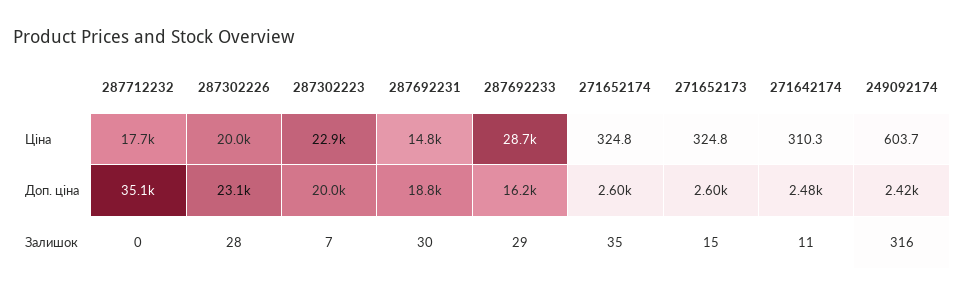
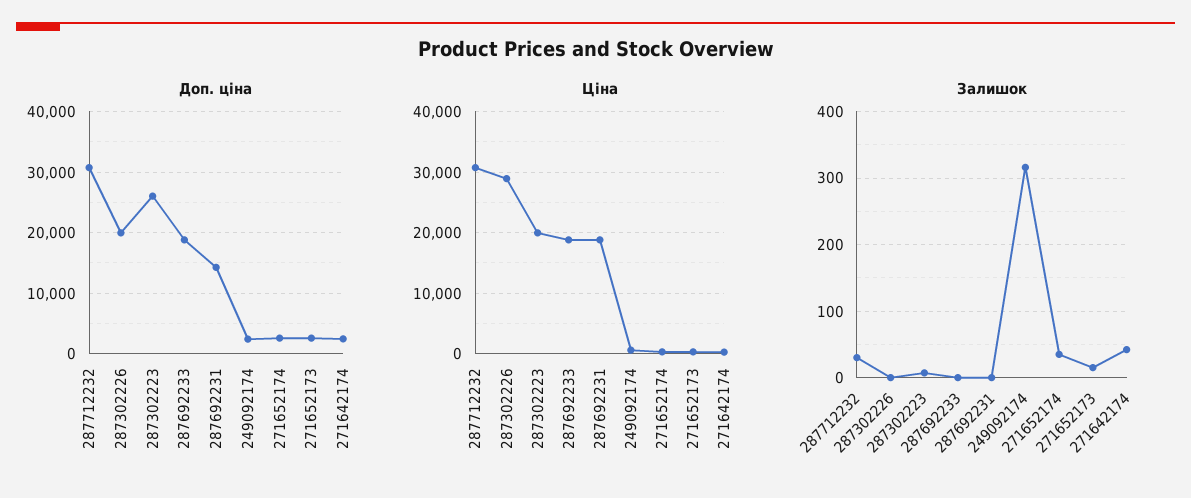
Ціна, 287712232: 17700 -> 31000
Ціна, 287302226: 20000 -> 29000
Ціна, 287302223: 22900 -> 20000
Ціна, 287692231: 14800 -> 19000
Ціна, 287692233: 28700 -> 19000
Доп. ціна, 287712232: 35100 -> 31000
Доп. ціна, 287302226: 23100 -> 20000
Доп. ціна, 287302223: 20000 -> 26000
Доп. ціна, 287692231: 18800 -> 14000
Доп. ціна, 287692233: 16200 -> 19000
Залишок, 287712232: 0 -> 30
Залишок, 287302226: 28 -> 0
Залишок, 287692231: 30 -> 0
Залишок, 287692233: 29 -> 0
Залишок, 271642174: 11 -> 40

